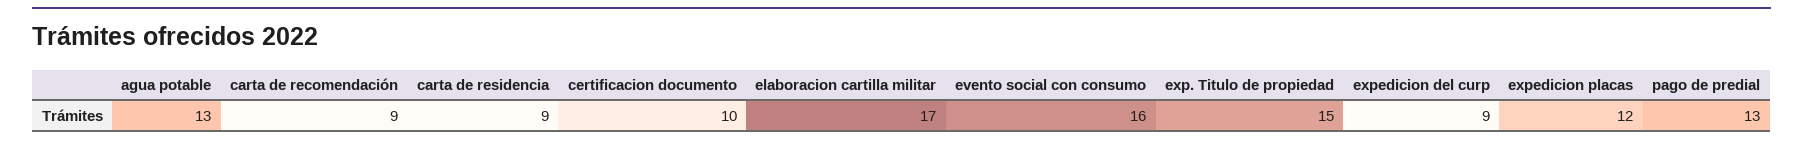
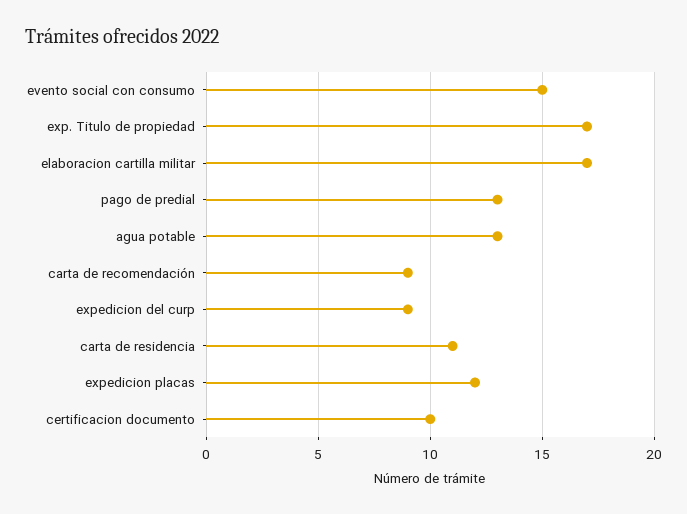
carta de residencia: 9 -> 11
evento social con consumo: 16 -> 15
exp. Titulo de propiedad: 15 -> 17

